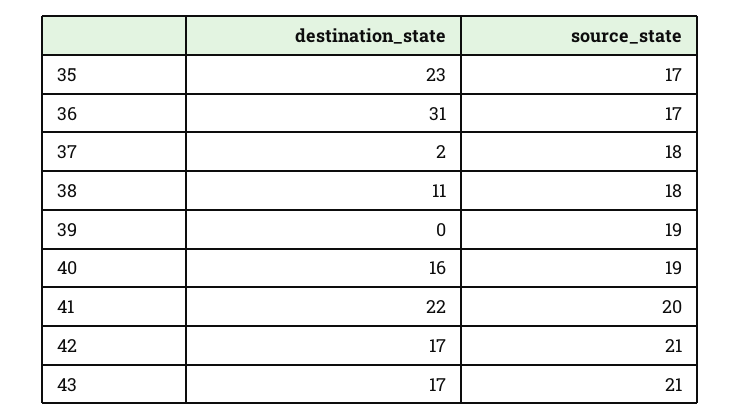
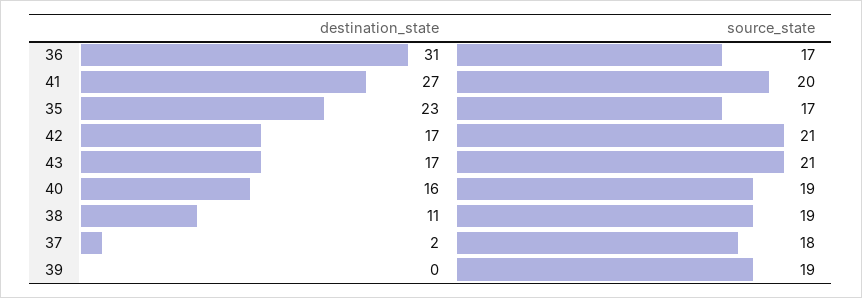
source_state, 38: 18 -> 19
destination_state, 41: 22 -> 27

